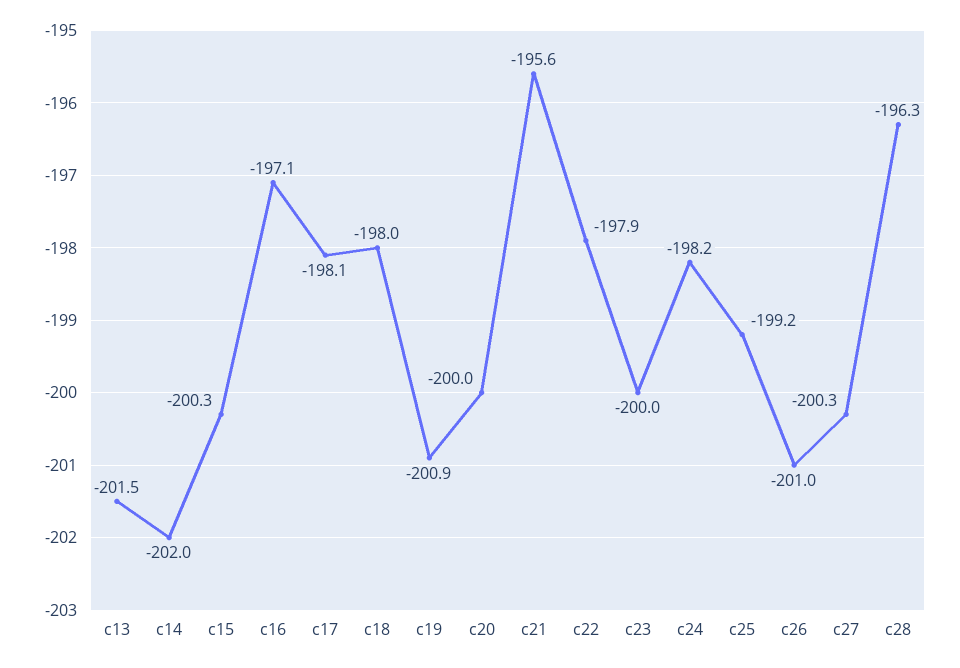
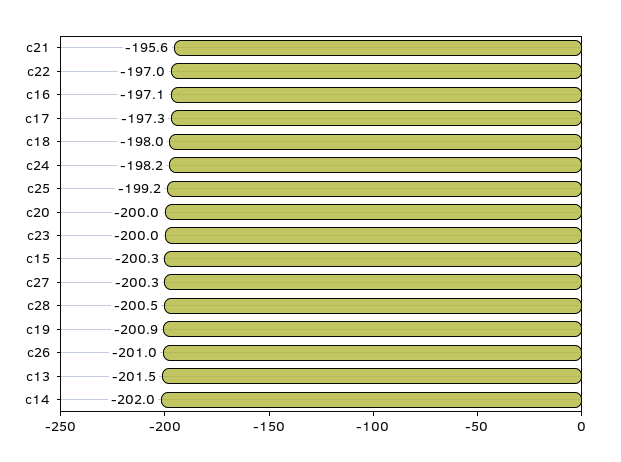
c17: -198.1 -> -197.3
c22: -197.9 -> -197
c28: -196.3 -> -200.5

